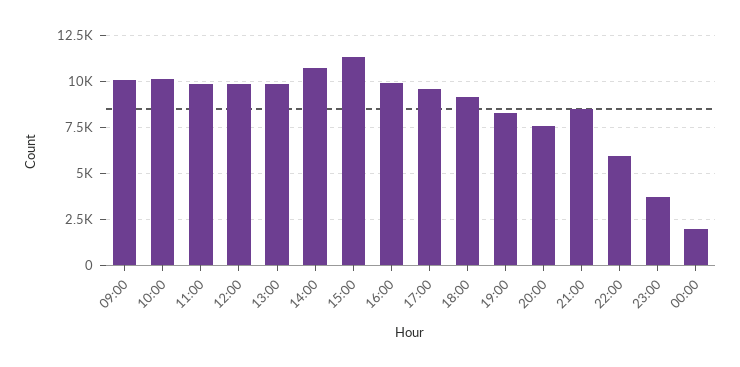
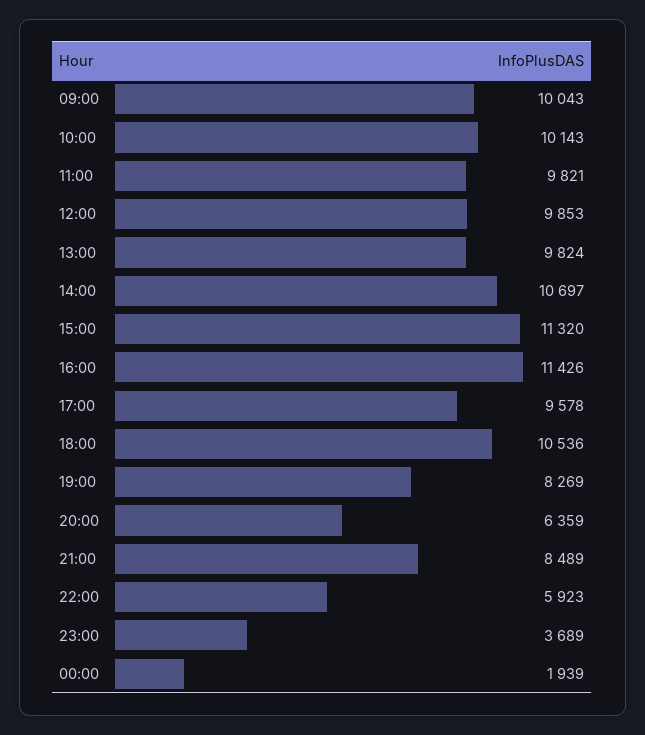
16:00: 10000 -> 11426
18:00: 9000 -> 10536
20:00: 7500 -> 6359

